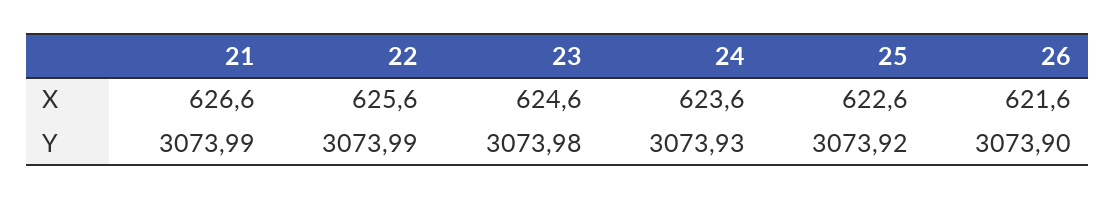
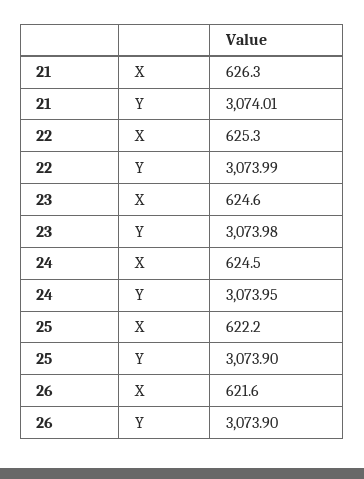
21, X: 626.6 -> 626.3
22, X: 625.6 -> 625.3
24, X: 623.6 -> 624.5
25, X: 622.6 -> 622.2
21, Y: 3073.99 -> 3074.01
24, Y: 3073.93 -> 3073.95
25, Y: 3073.92 -> 3073.9

